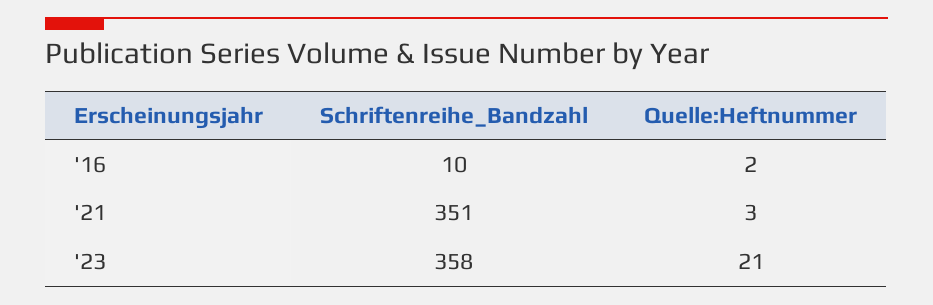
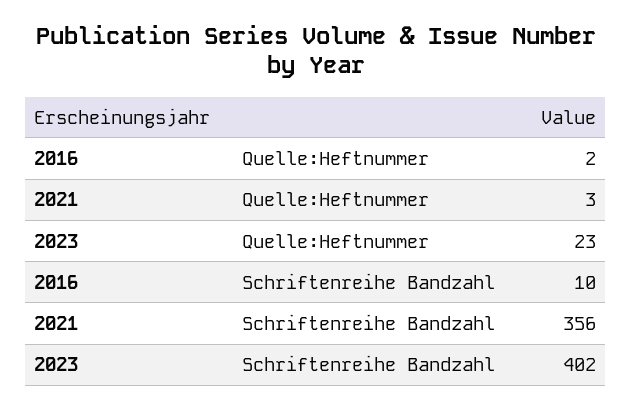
Schriftenreihe_Bandzahl, '21: 351 -> 356
Schriftenreihe_Bandzahl, '23: 358 -> 402
Quelle:Heftnummer, '23: 21 -> 23

